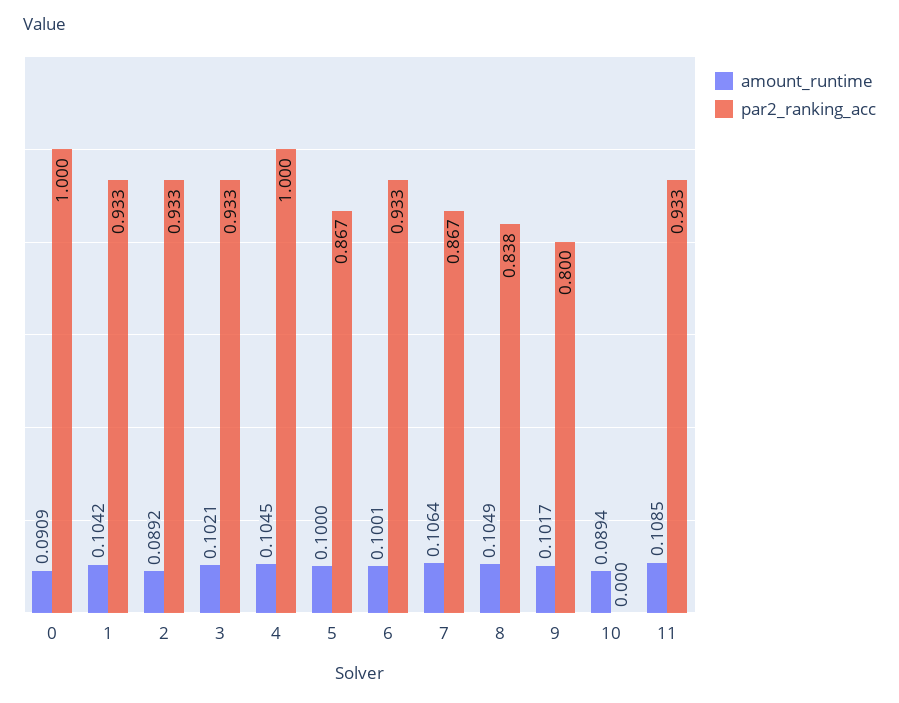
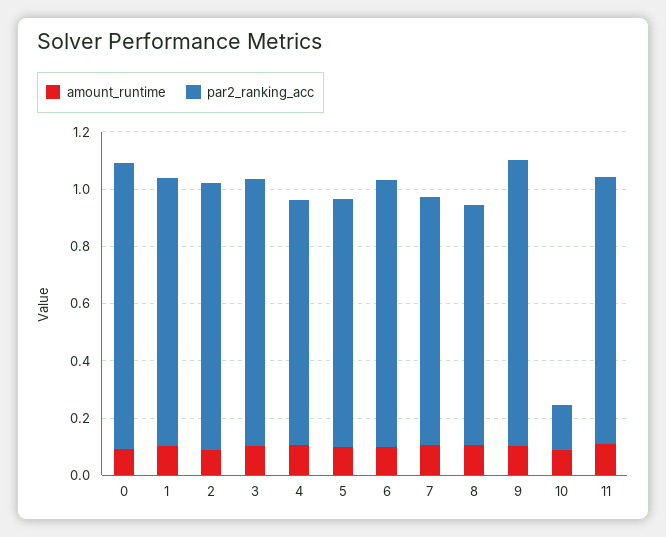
par2_ranking_acc, 4: 1 -> 0.85
par2_ranking_acc, 9: 0.8 -> 1
par2_ranking_acc, 10: 0 -> 0.15

